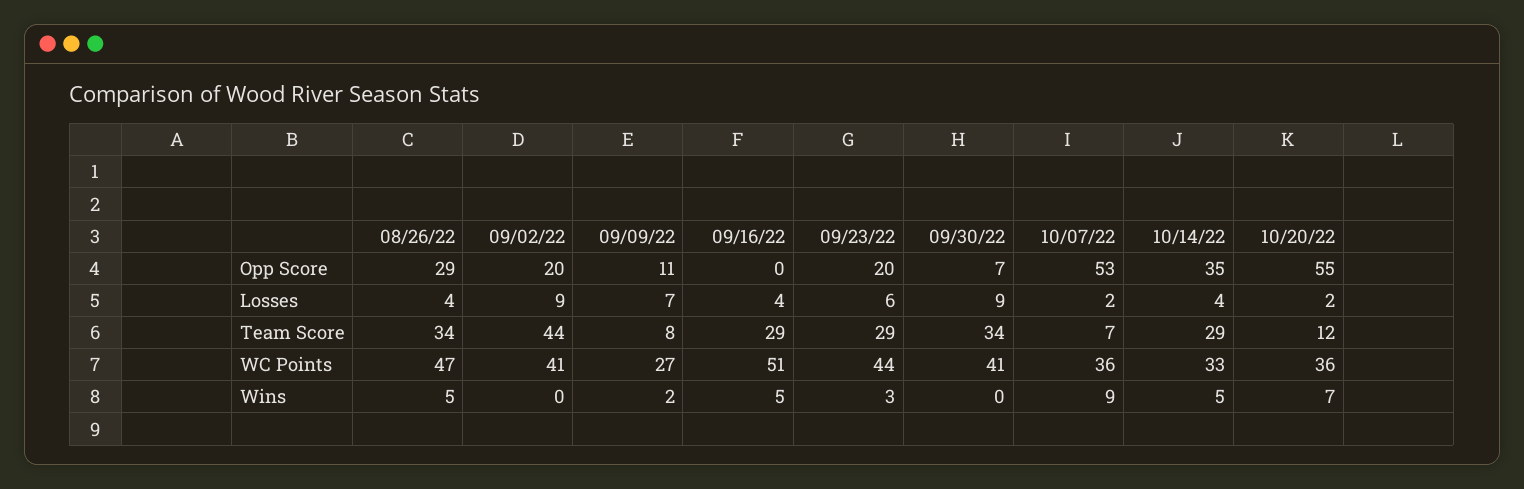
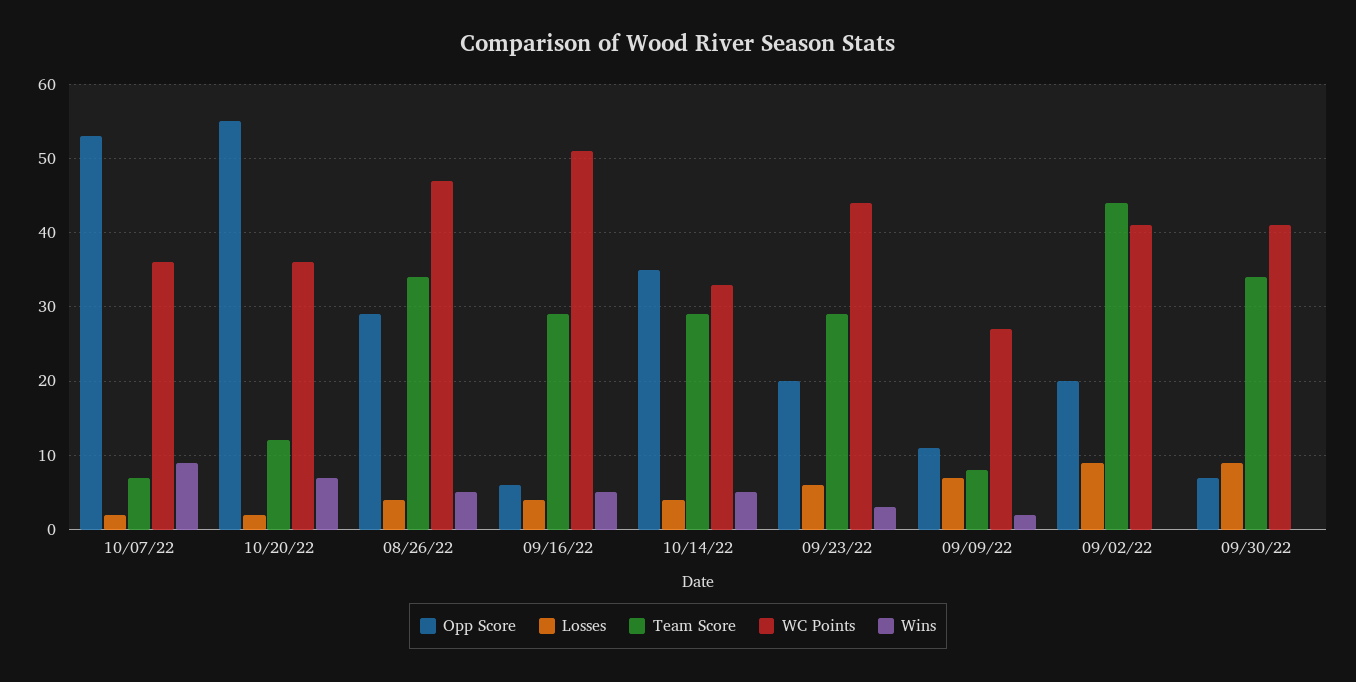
Opp Score, 09/16/22: 0 -> 6

